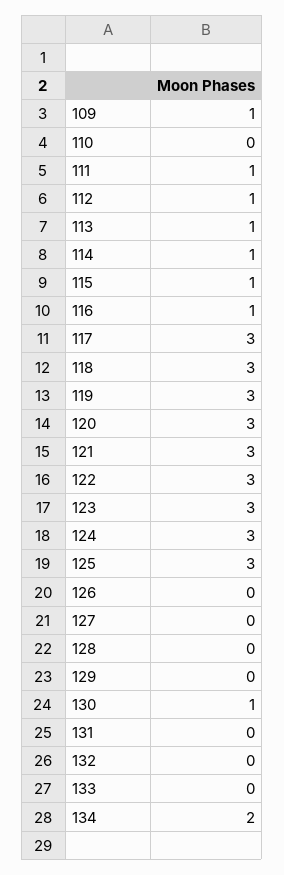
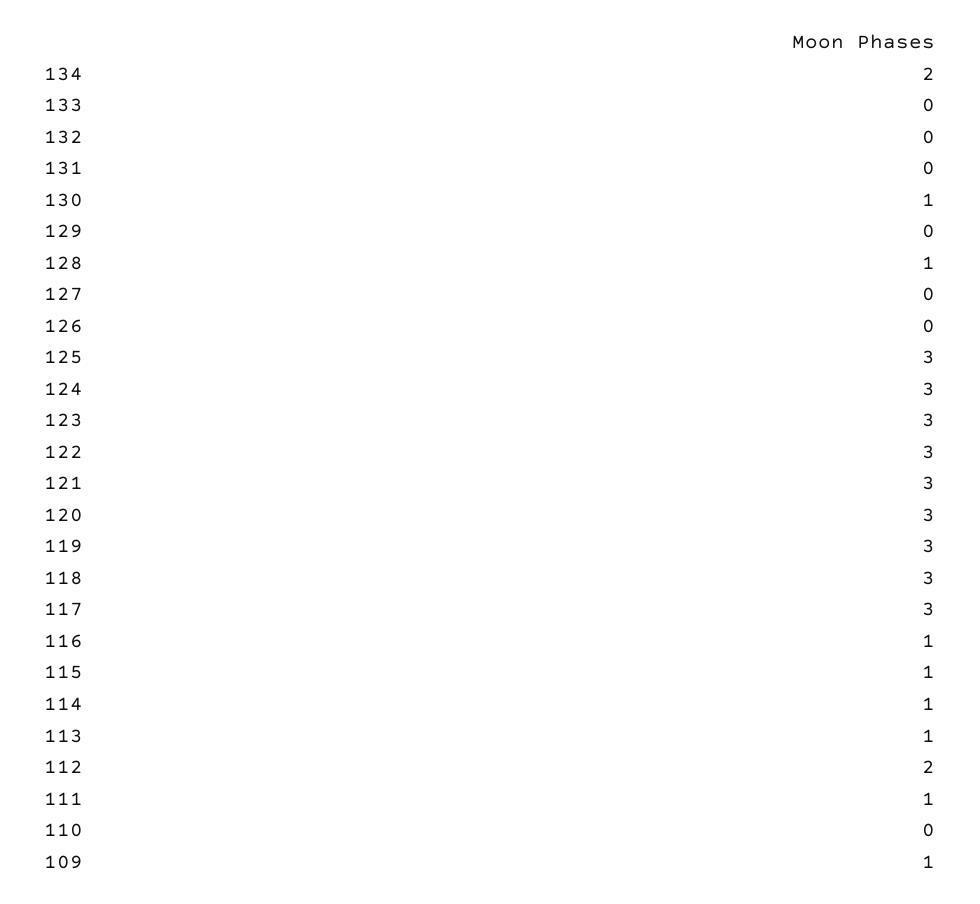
112: 1 -> 2
128: 0 -> 1

